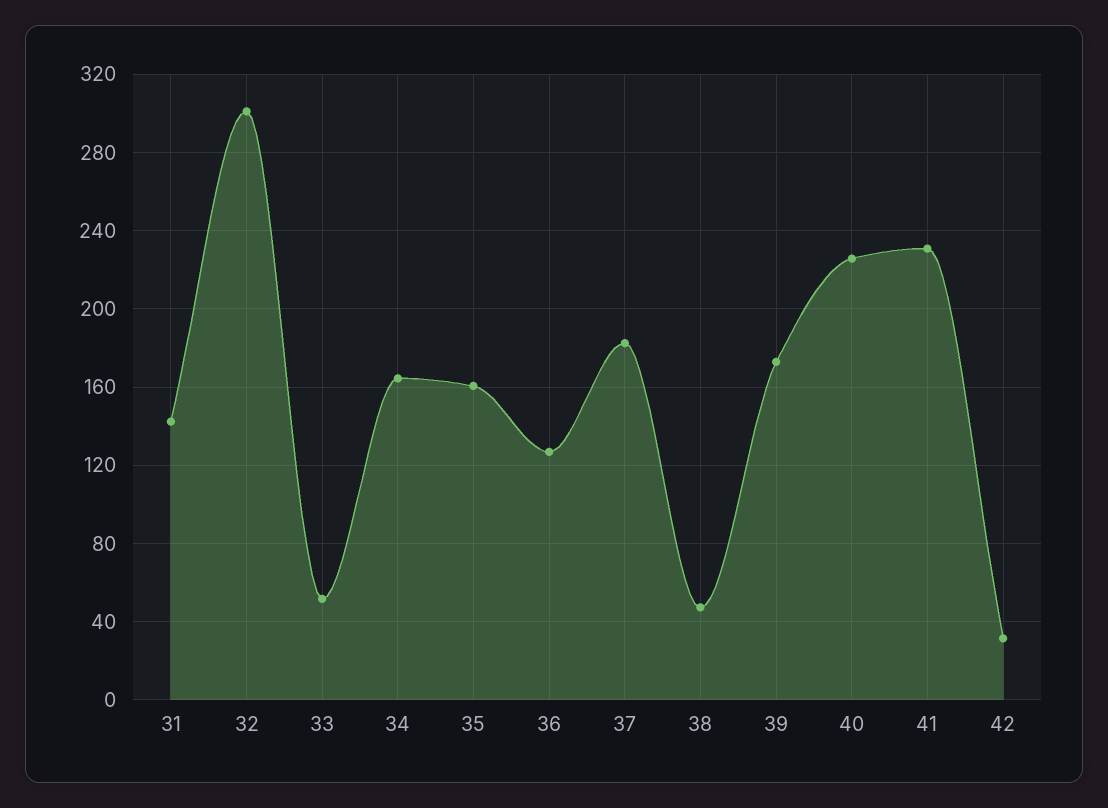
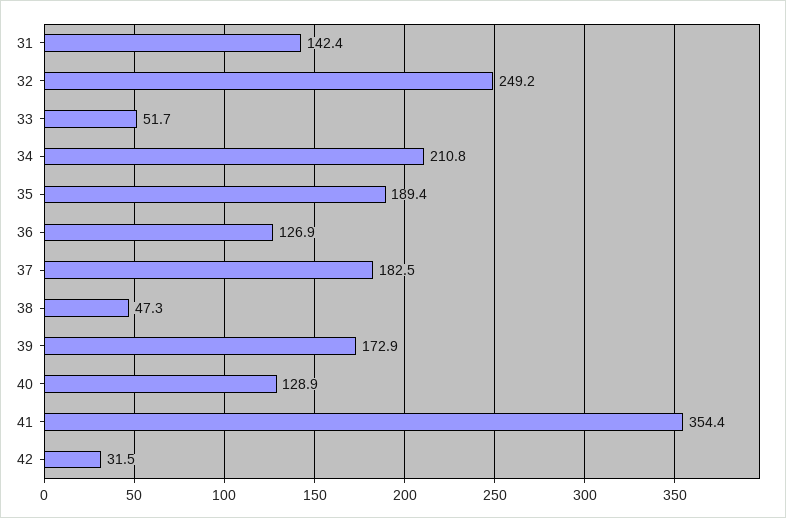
32: 300 -> 249.2
34: 165 -> 210.8
35: 160 -> 189.4
40: 225 -> 128.9
41: 230 -> 354.4

